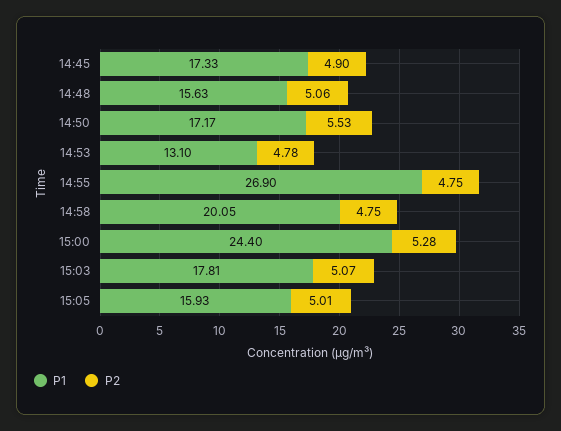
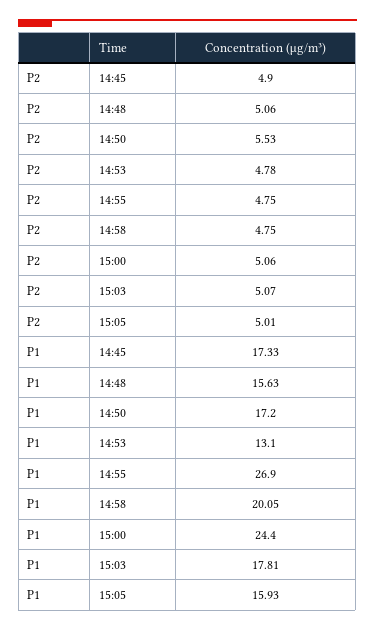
P1, 14:50: 17.17 -> 17.2
P2, 15:00: 5.28 -> 5.06

